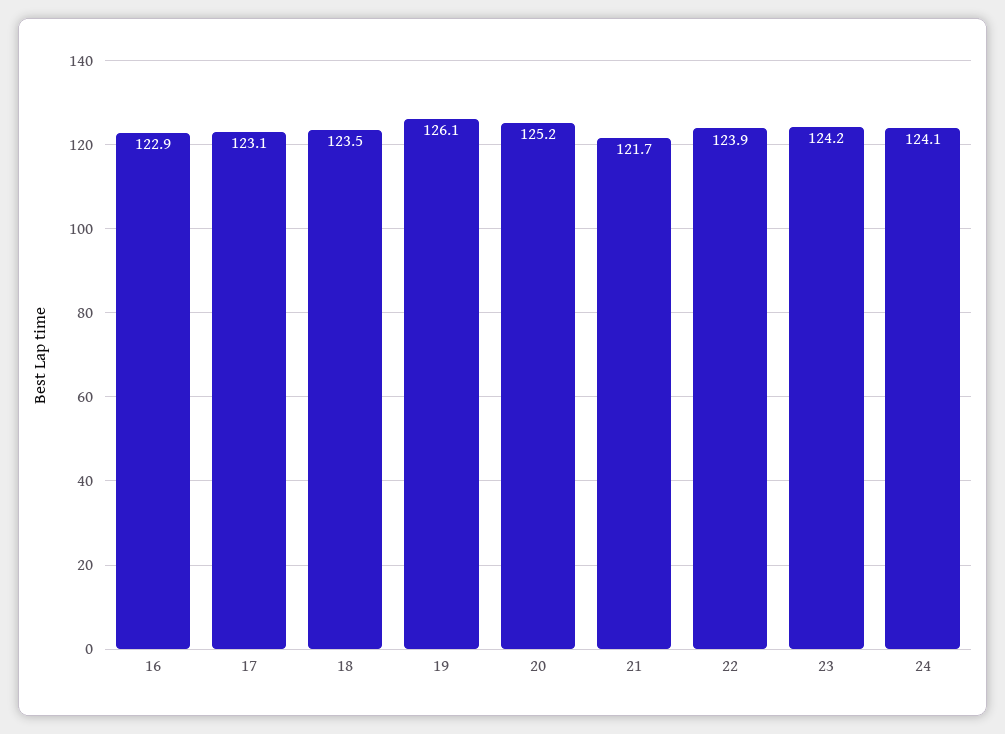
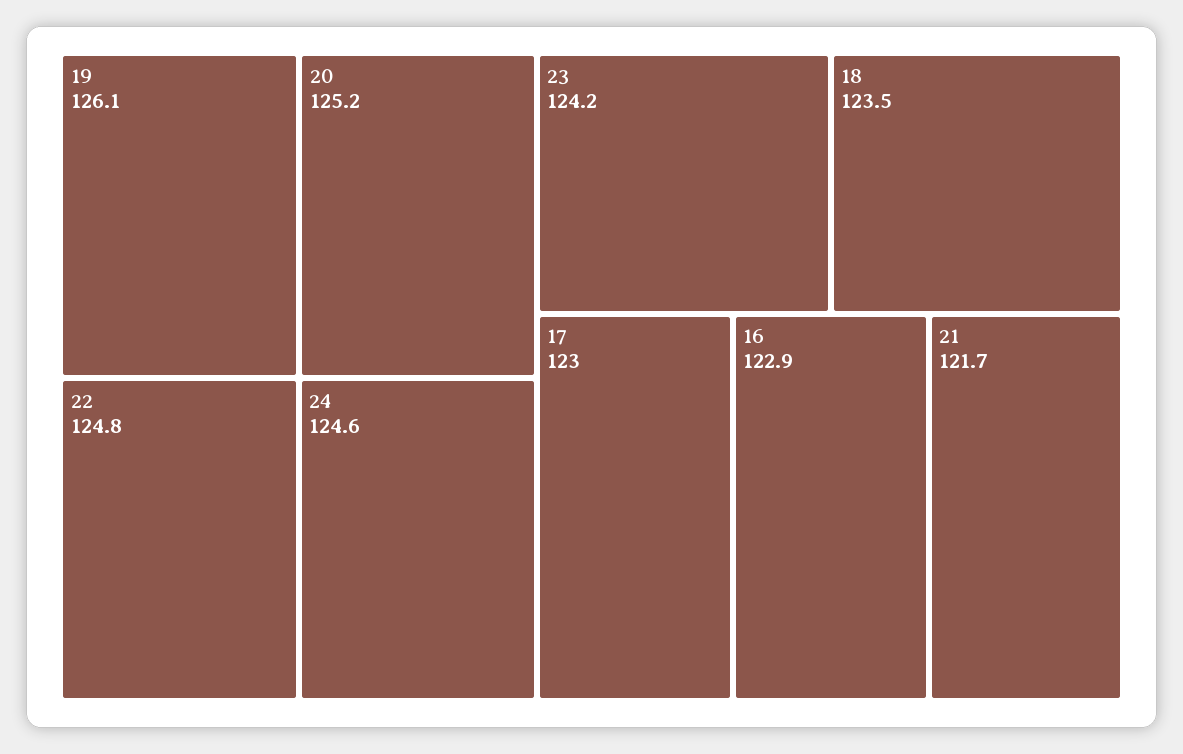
17: 123.1 -> 123
22: 123.9 -> 124.8
24: 124.1 -> 124.6

